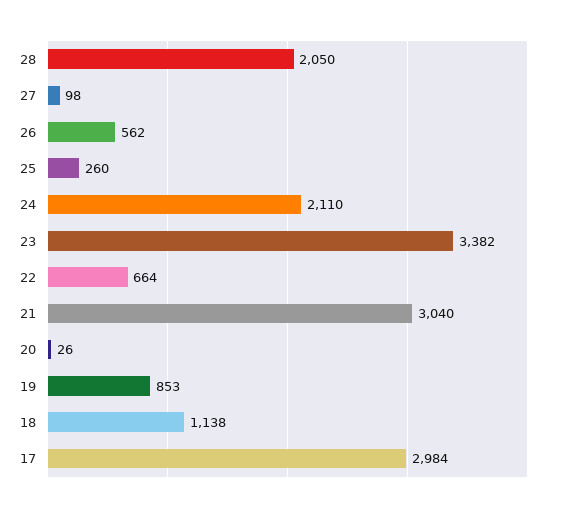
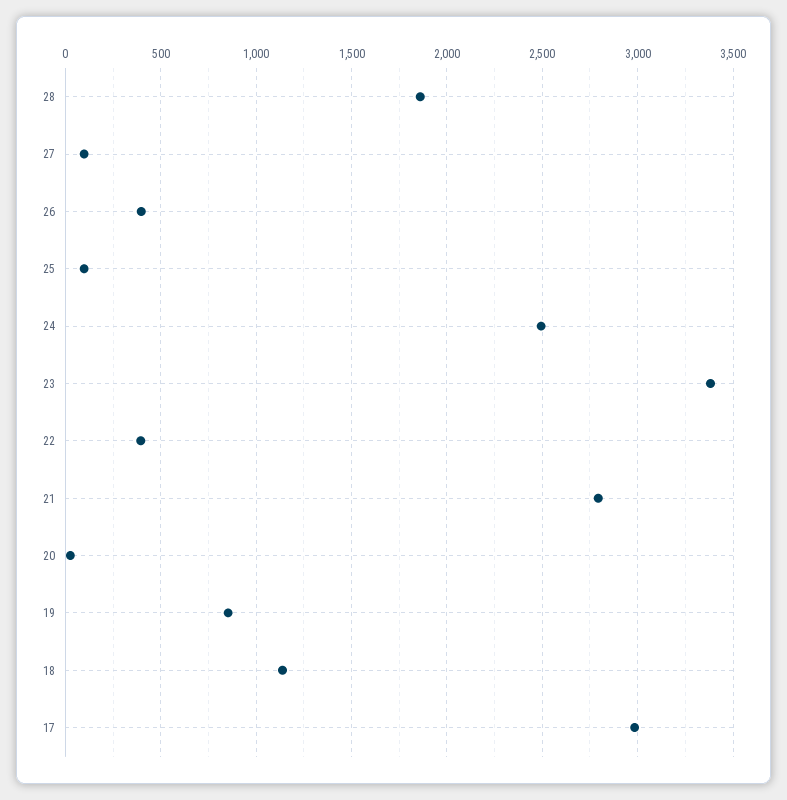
28: 2050 -> 1850
26: 562 -> 400
25: 260 -> 100
24: 2110 -> 2500
22: 664 -> 400
21: 3040 -> 2800

